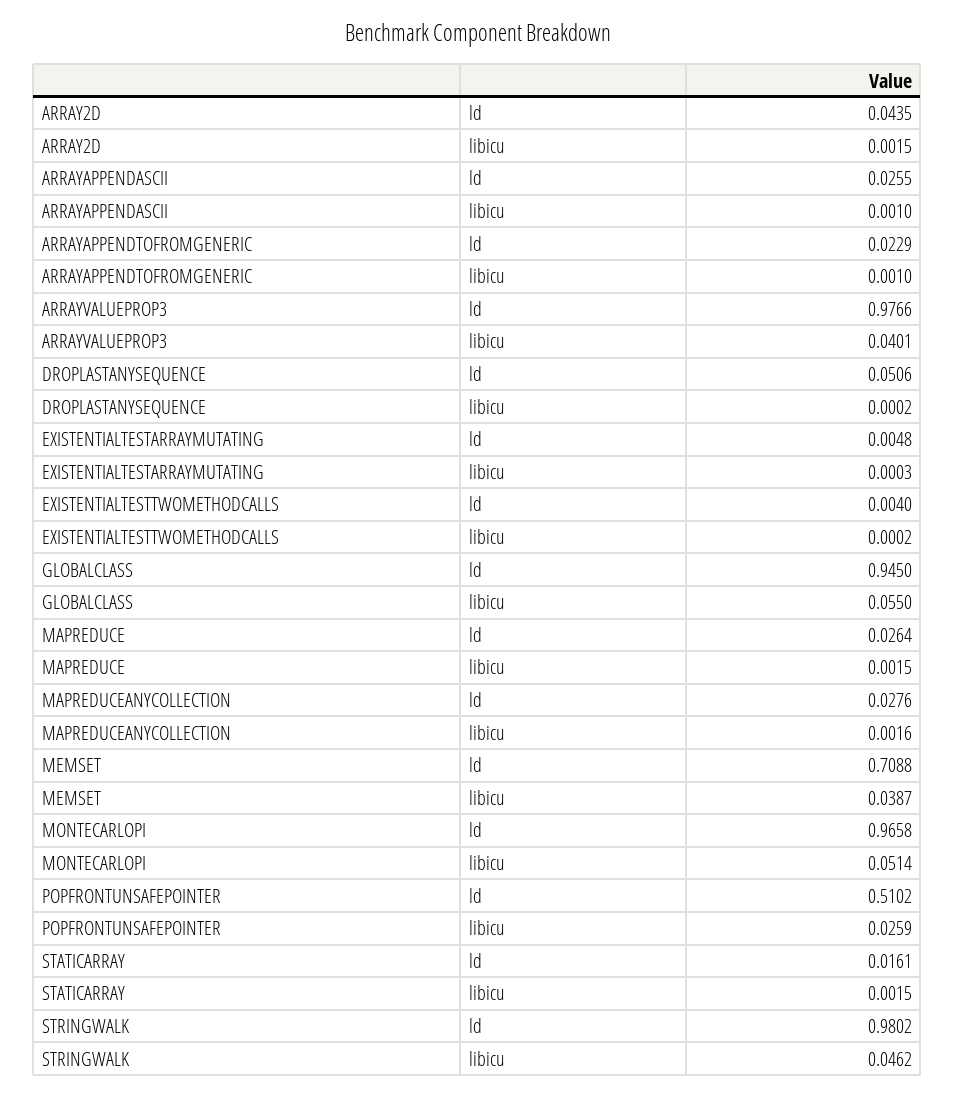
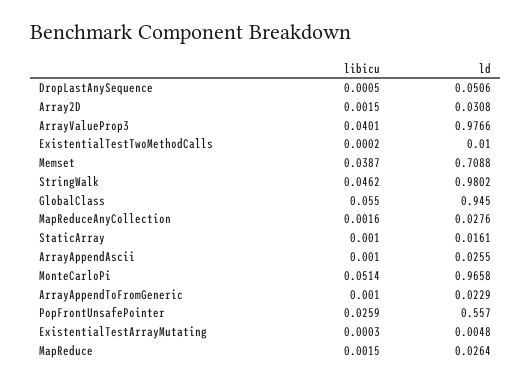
ARRAY2D, ld: 0.0435 -> 0.0308
DROPLASTANYSEQUENCE, libicu: 0.0002 -> 0.0005
EXISTENTIALTESTTWOMETHODCALLS, ld: 0.004 -> 0.01
POPFRONTUNSAFEPOINTER, ld: 0.5102 -> 0.557
STATICARRAY, libicu: 0.0015 -> 0.001

